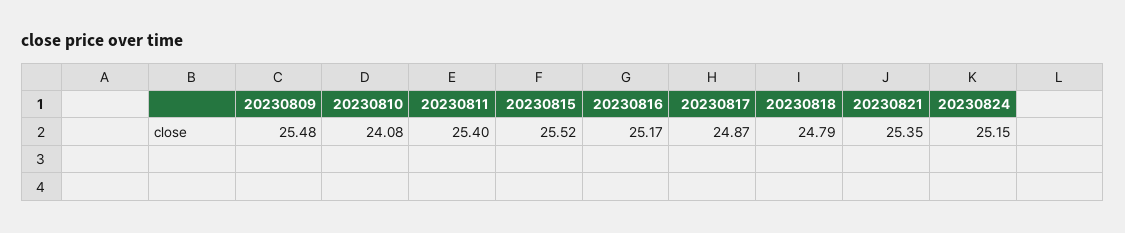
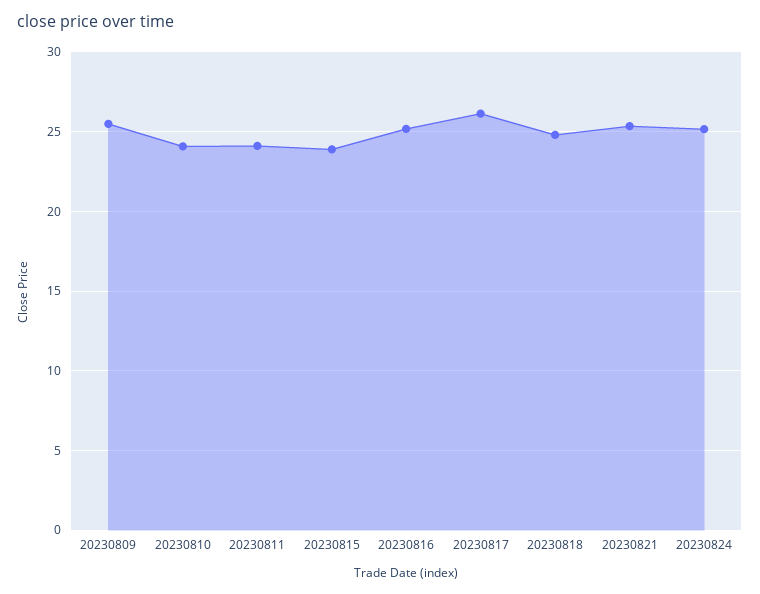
20230811: 25.4 -> 24
20230815: 25.52 -> 24
20230817: 24.87 -> 26

